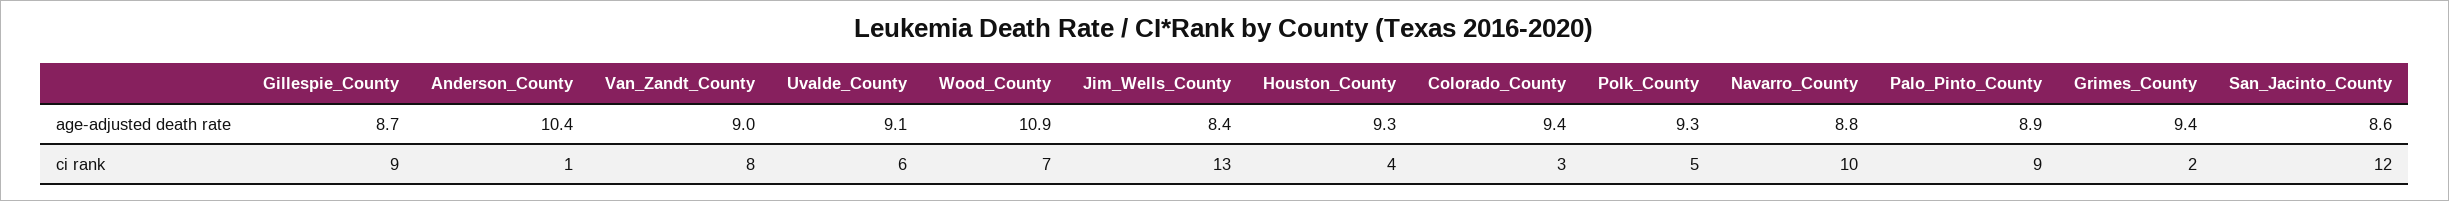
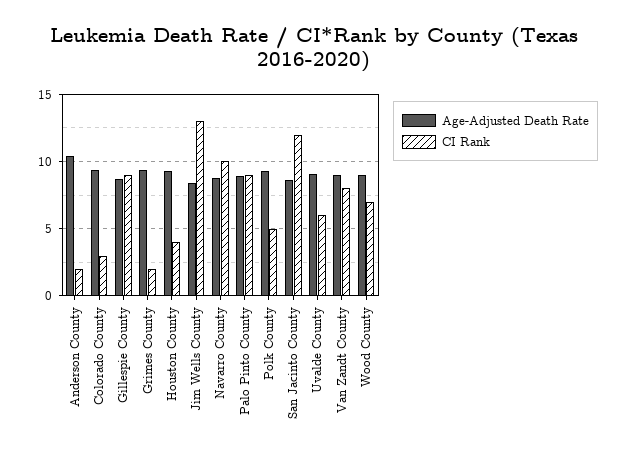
age-adjusted death rate, Wood_County: 10.9 -> 9
ci rank, Anderson_County: 1 -> 2

